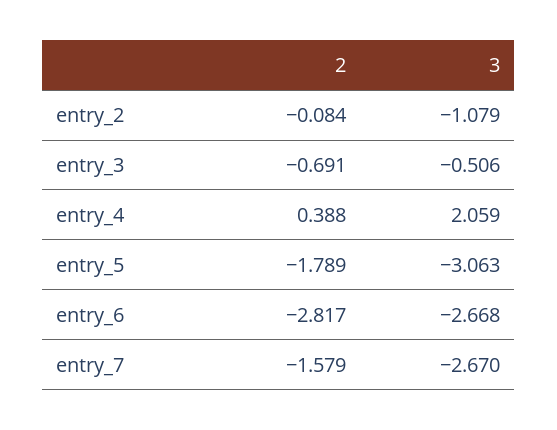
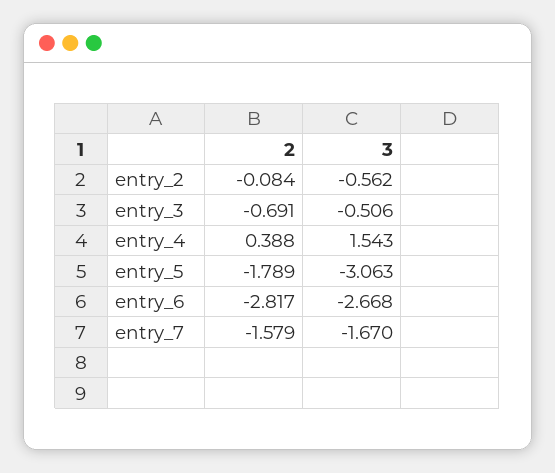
3, entry_2: -1.079 -> -0.562
3, entry_4: 2.059 -> 1.543
3, entry_7: -2.67 -> -1.67

